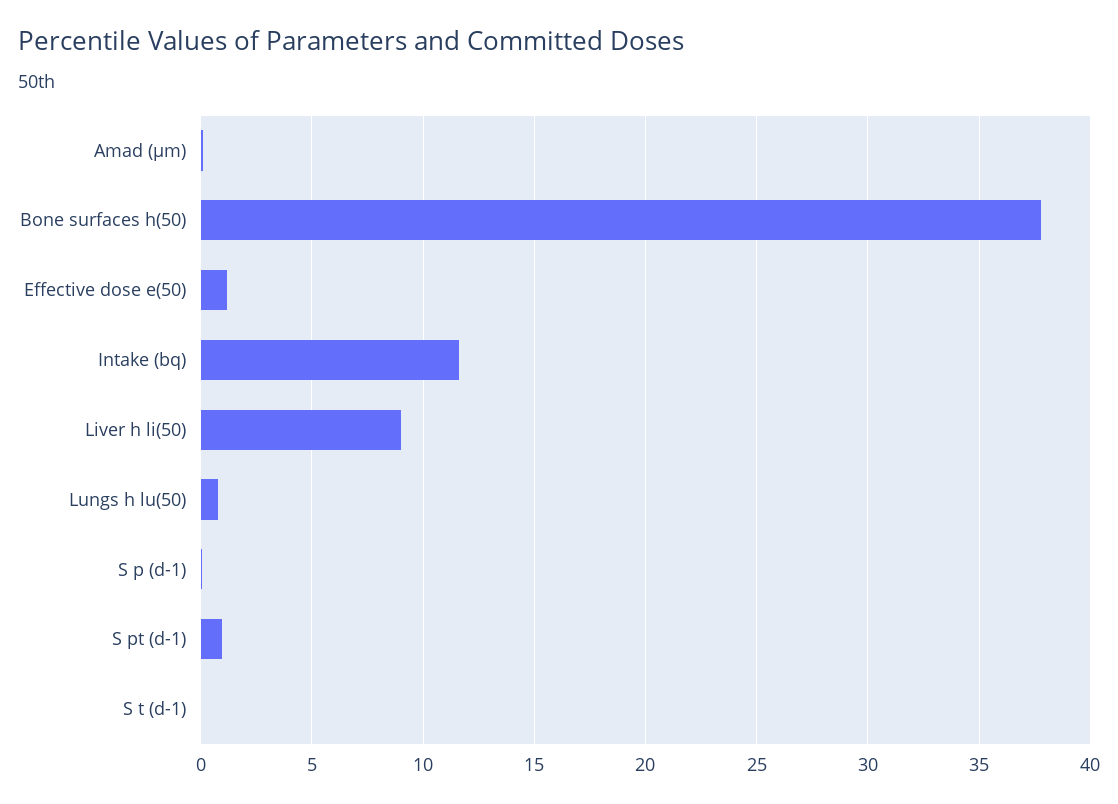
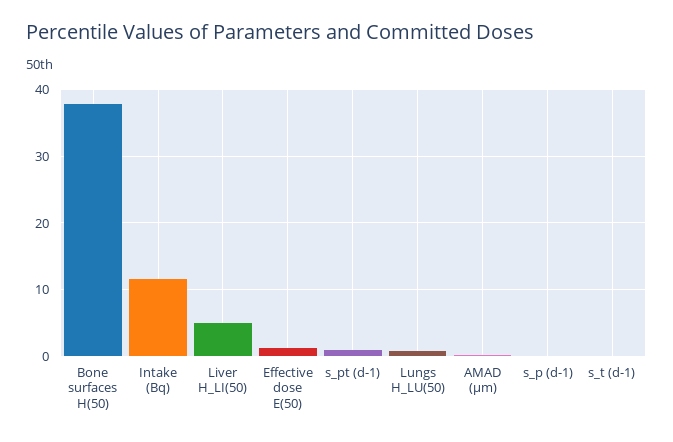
Liver h li(50): 9 -> 5

